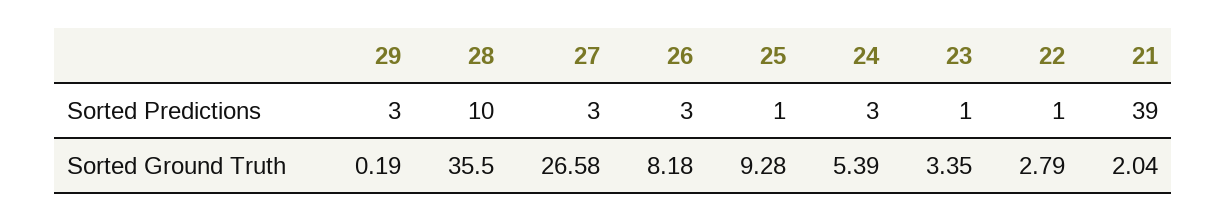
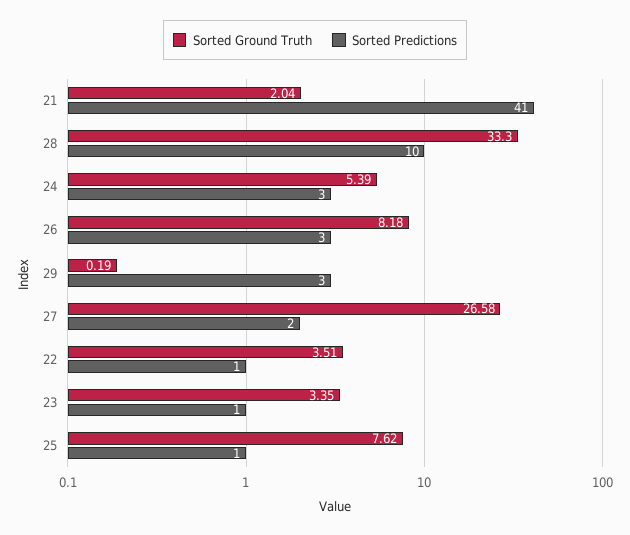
Sorted Predictions, 27: 3 -> 2
Sorted Predictions, 21: 39 -> 41
Sorted Ground Truth, 28: 35.5 -> 33.3
Sorted Ground Truth, 25: 9.28 -> 7.62
Sorted Ground Truth, 22: 2.79 -> 3.51

